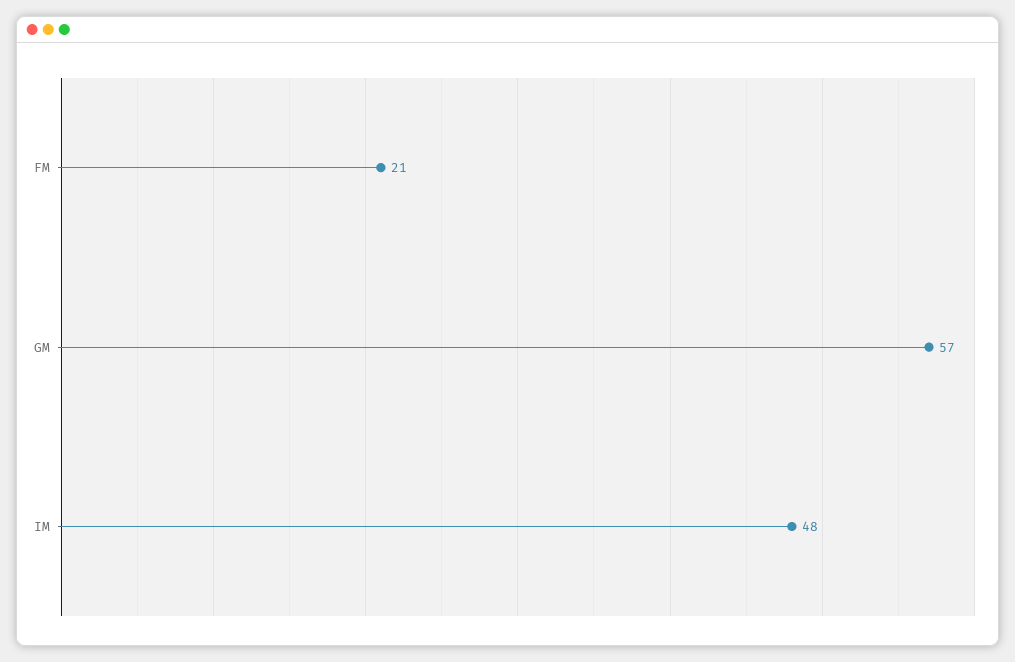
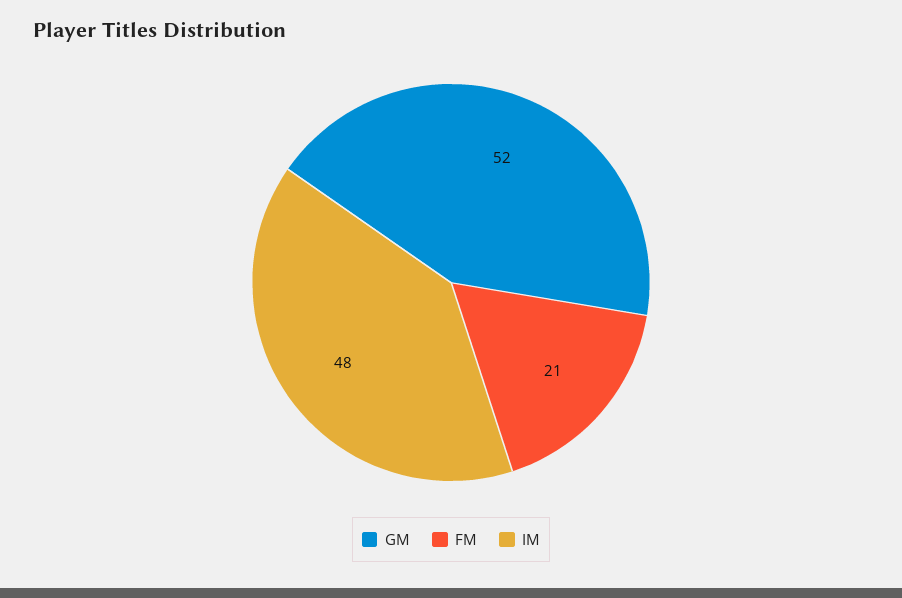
GM: 57 -> 52

